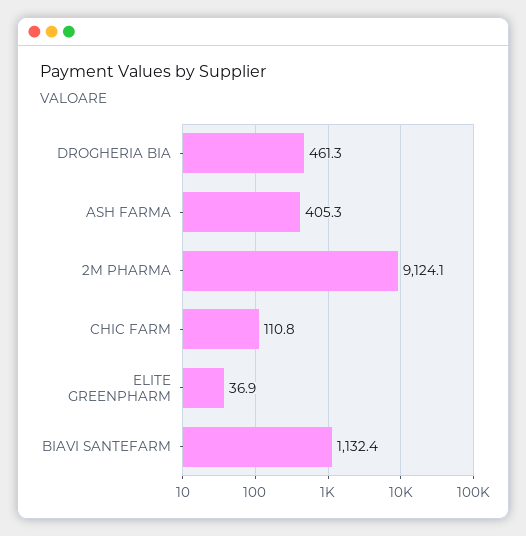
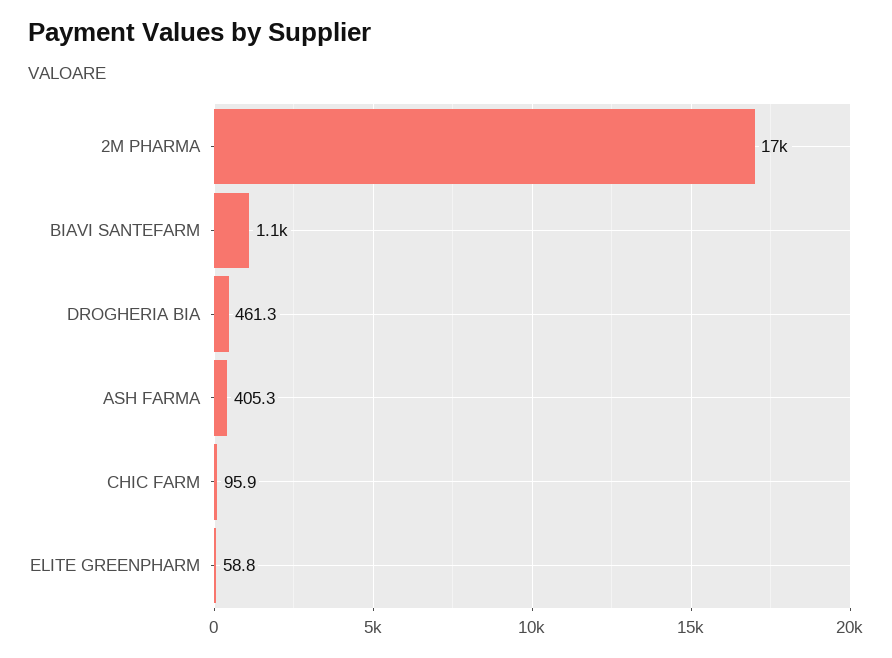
2M PHARMA: 9124.1 -> 17000
CHIC FARM: 110.8 -> 95.9
ELITE GREENPHARM: 36.9 -> 58.8

